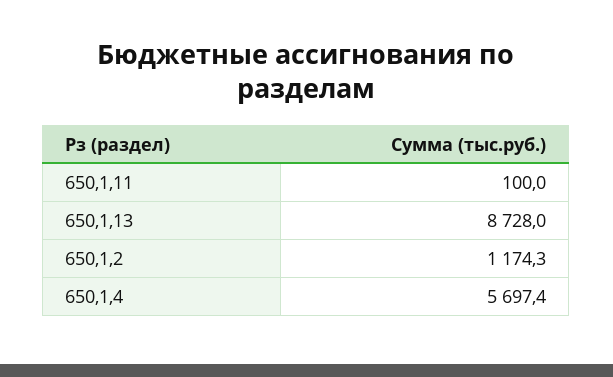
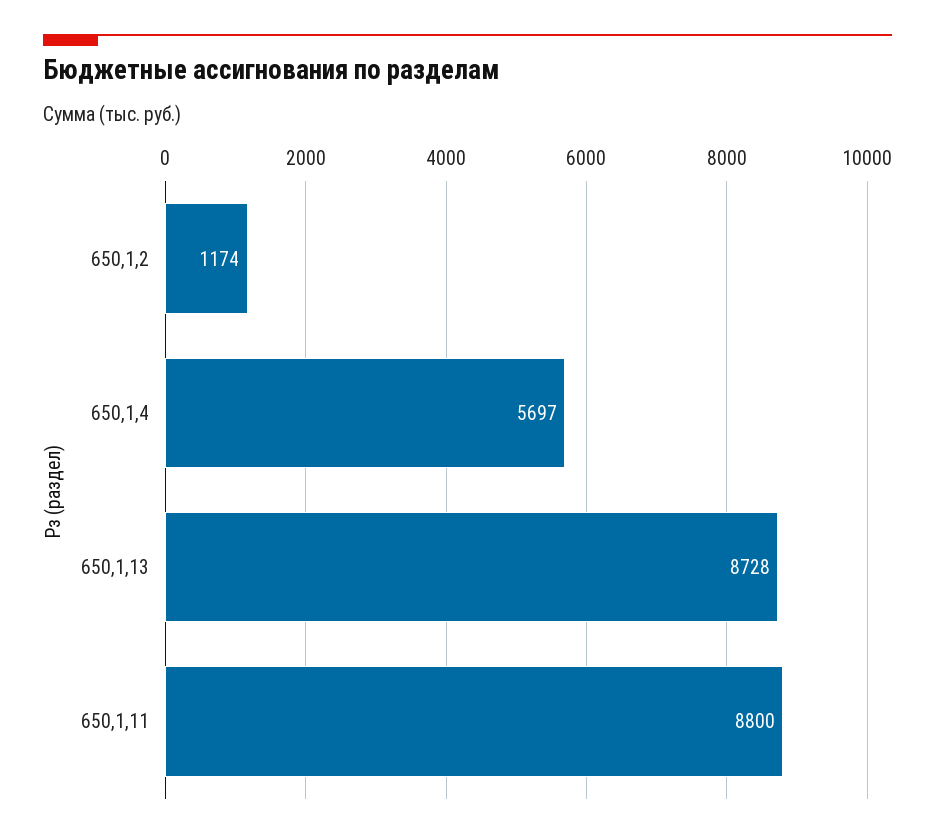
650,1,11: 100 -> 8800

